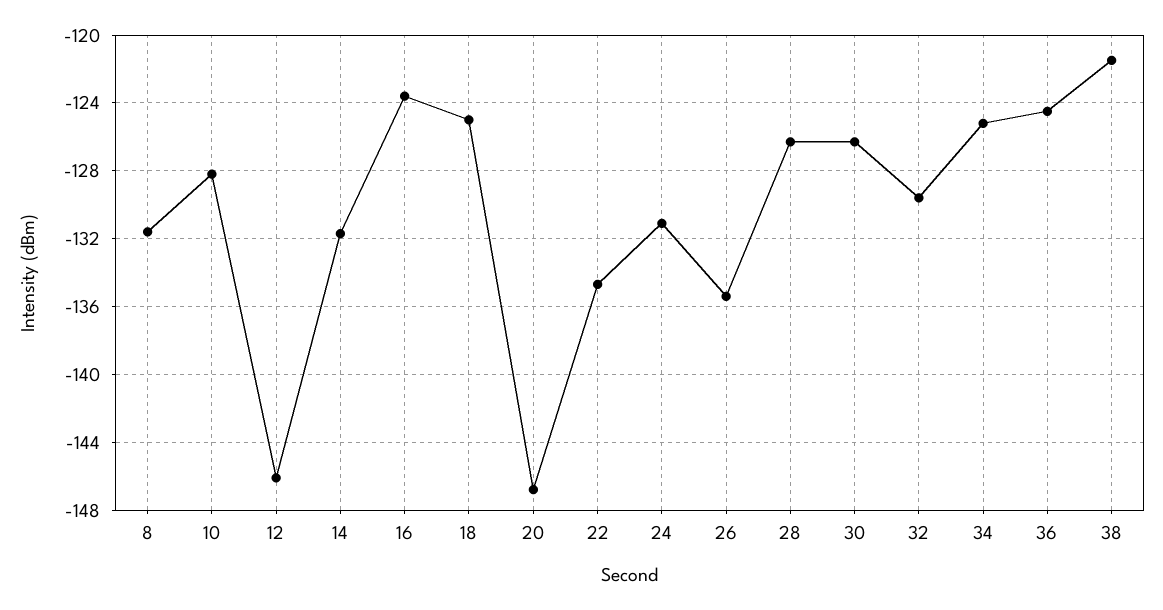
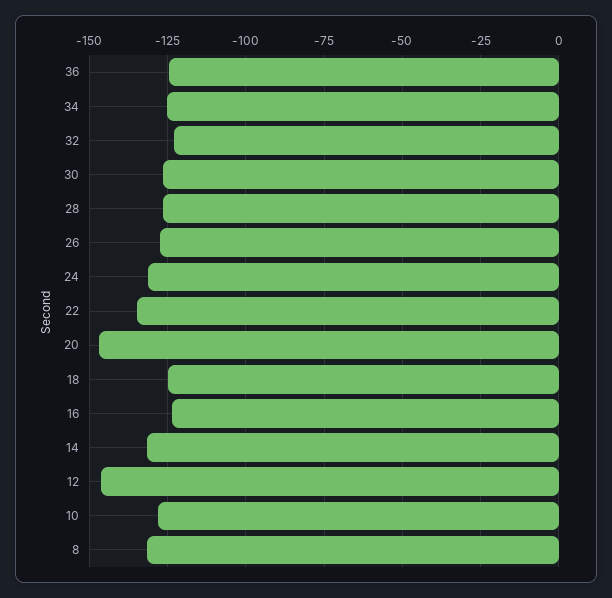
26: -135.5 -> -127.5
32: -129.5 -> -122.5
38: -121.5 -> none

